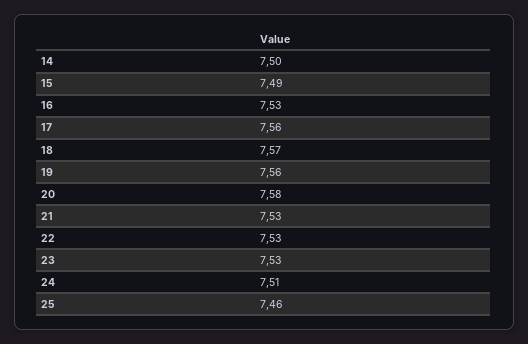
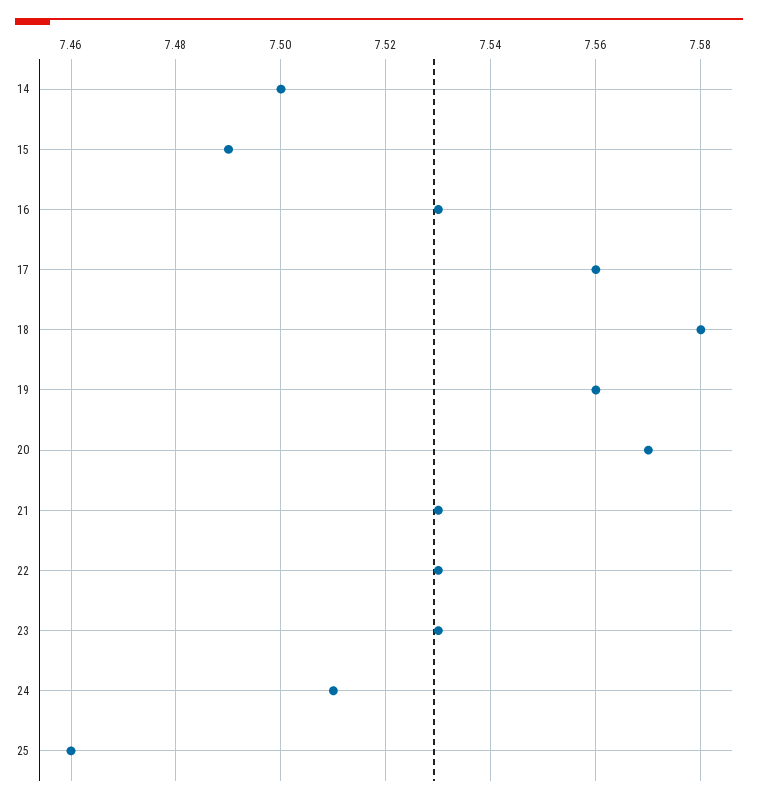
18: 7.57 -> 7.58
20: 7.58 -> 7.57

